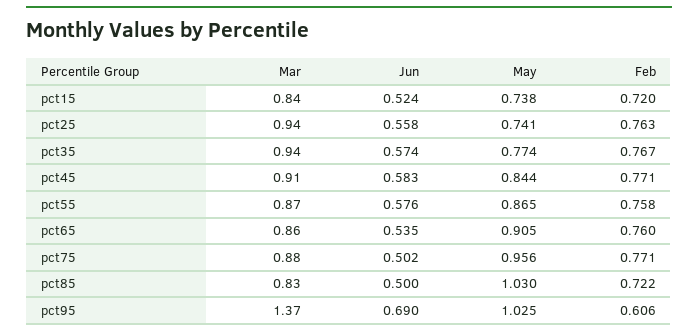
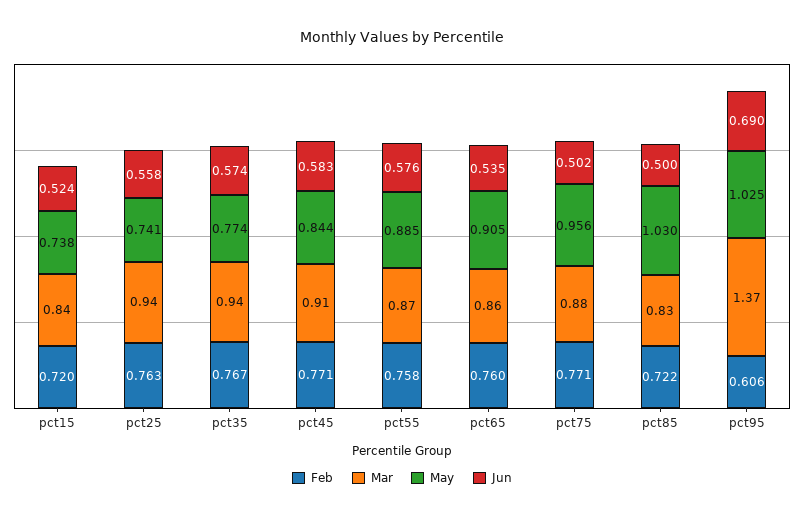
May, pct55: 0.865 -> 0.885

